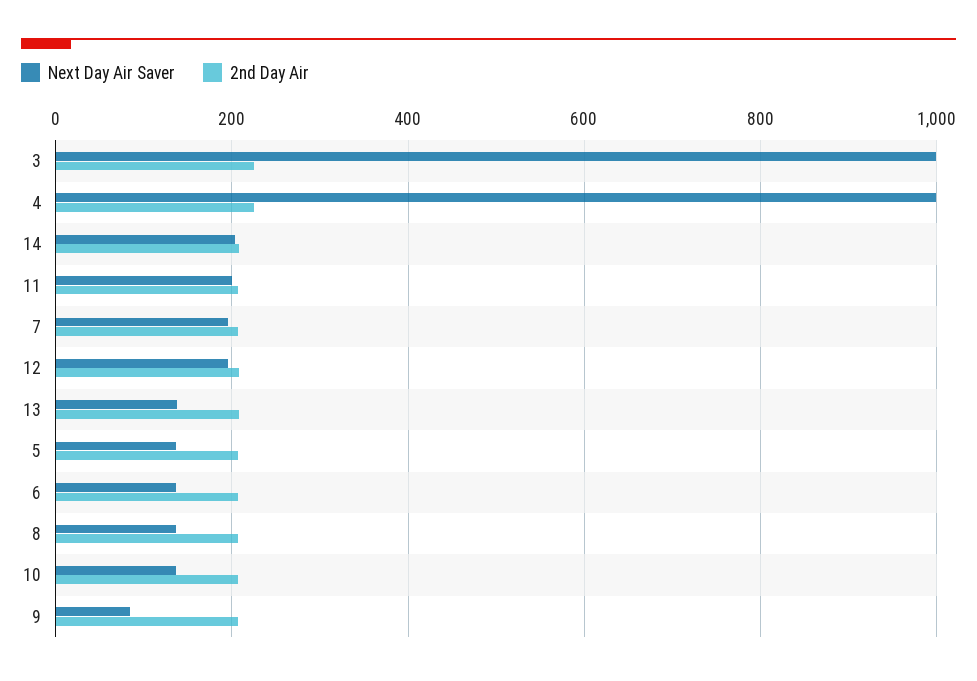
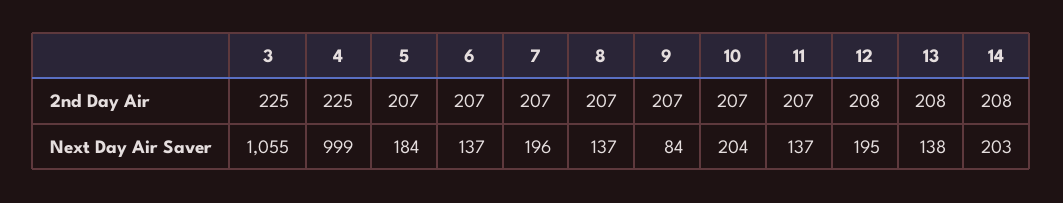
Next Day Air Saver, 3: 1000 -> 1055
Next Day Air Saver, 11: 200 -> 137
Next Day Air Saver, 5: 140 -> 184
Next Day Air Saver, 10: 140 -> 204

